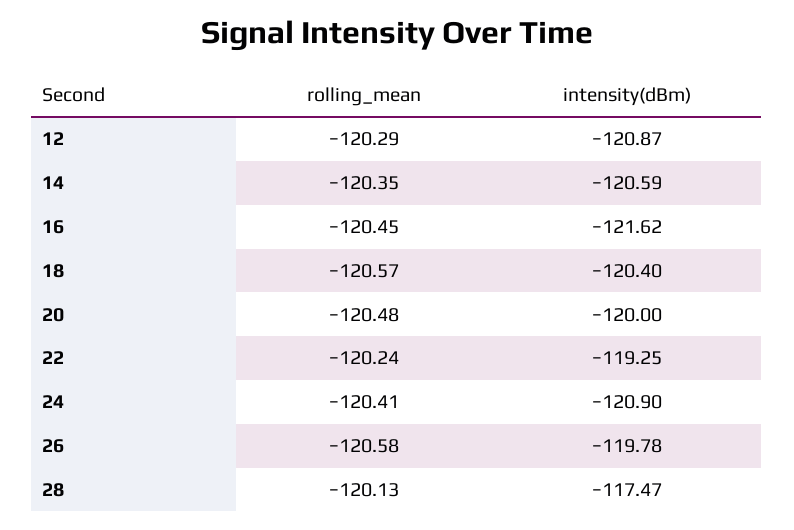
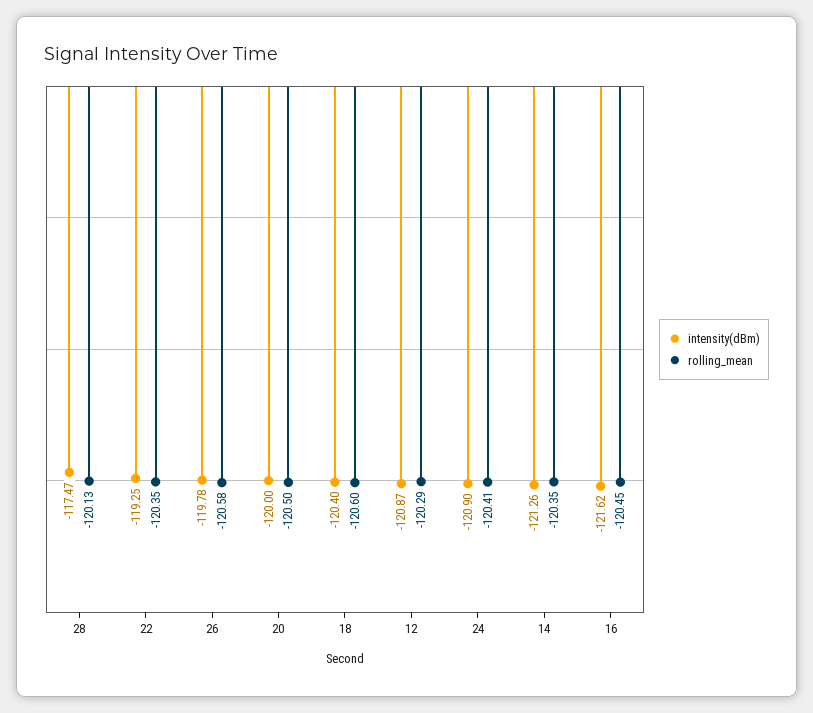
intensity(dBm), 14: -120.59 -> -121.26
rolling_mean, 18: -120.57 -> -120.6
rolling_mean, 20: -120.48 -> -120.5
rolling_mean, 22: -120.24 -> -120.35

